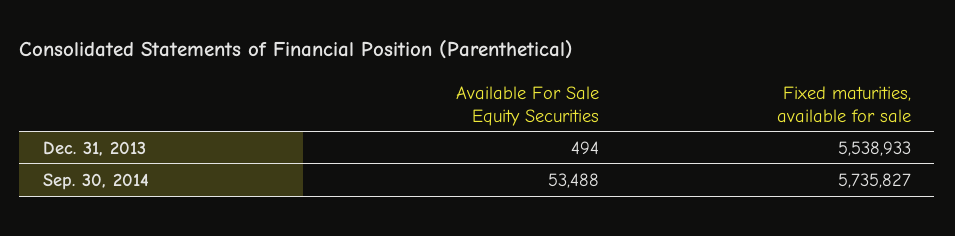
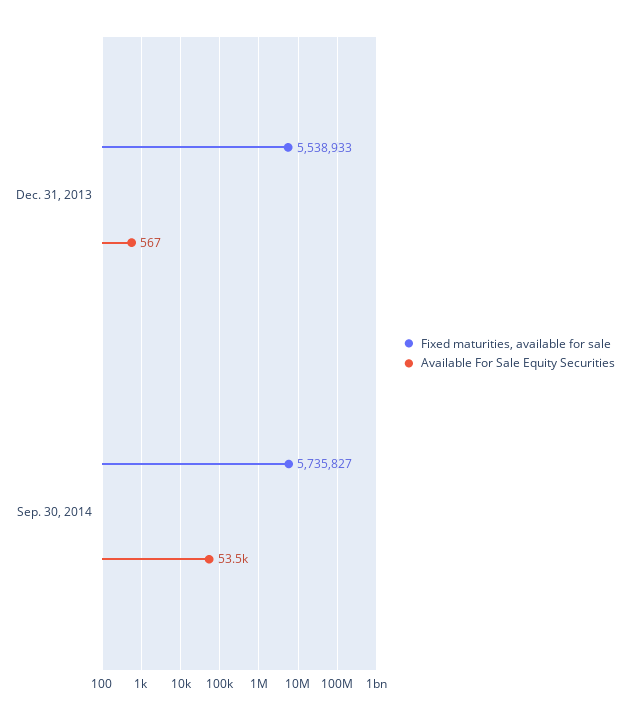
Available For Sale Equity Securities, Dec. 31, 2013: 494 -> 567

